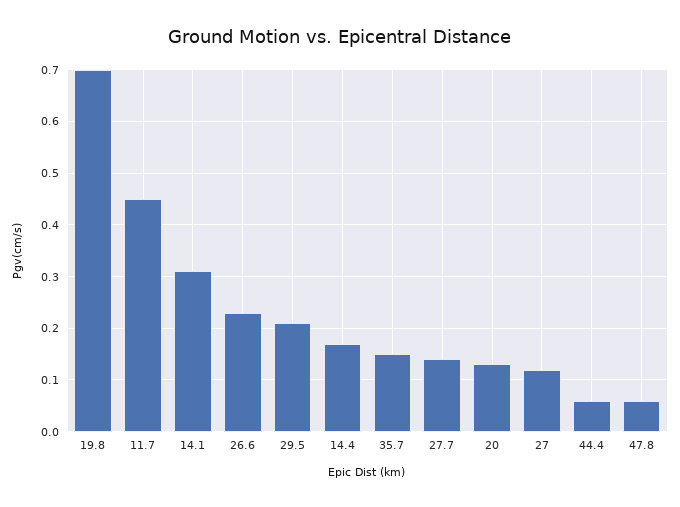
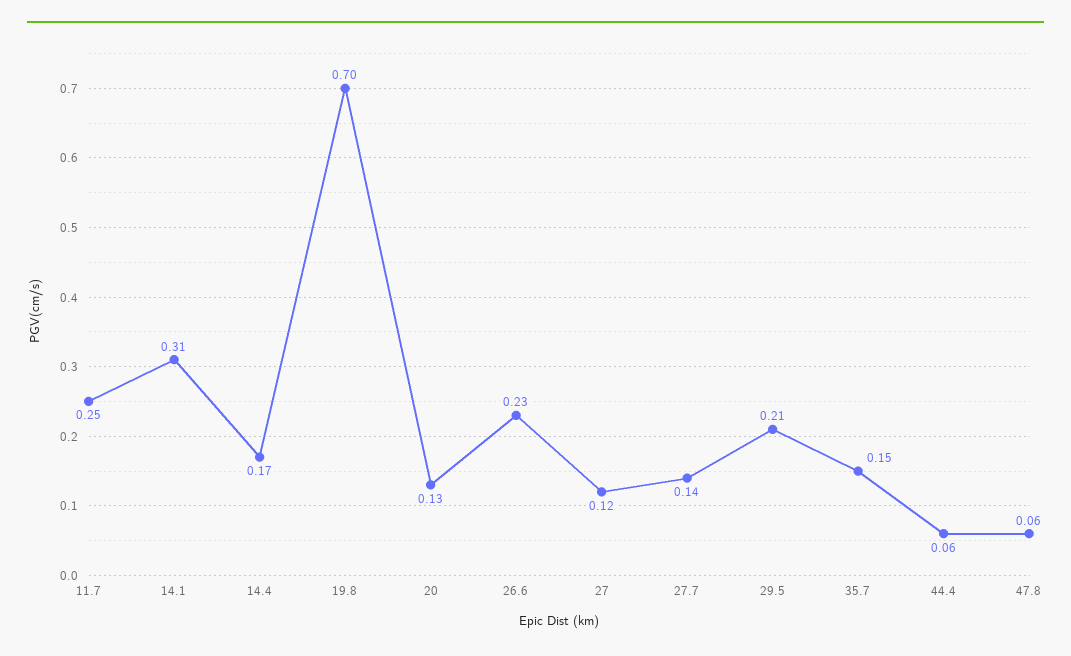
11.7: 0.45 -> 0.25

